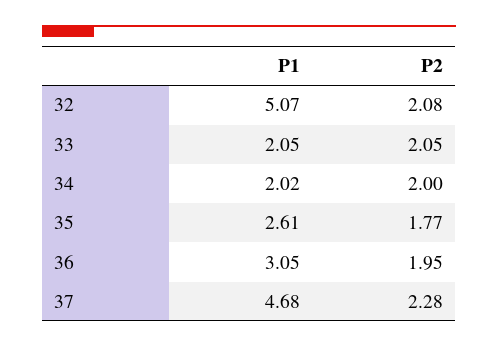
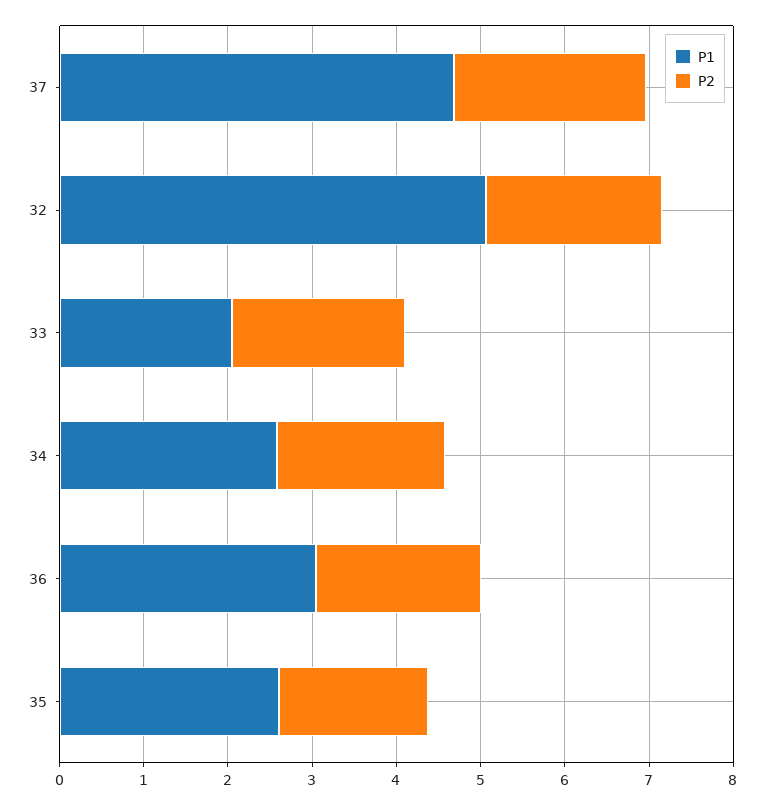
P1, 34: 2.02 -> 2.6

